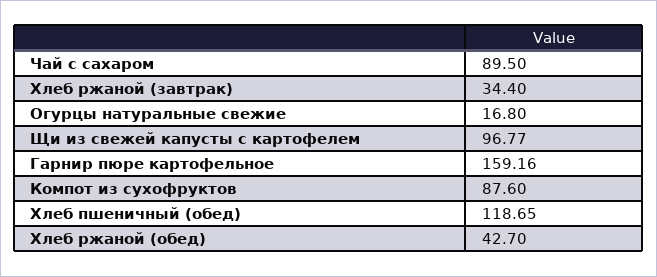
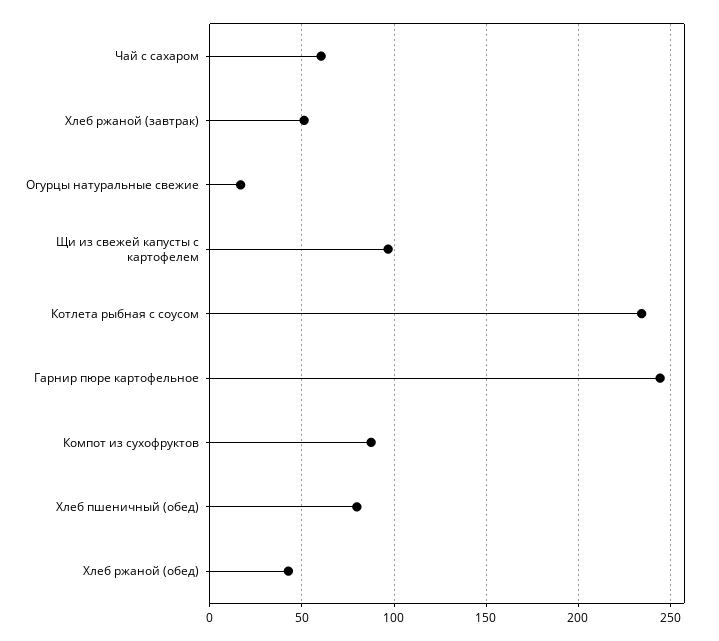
Чай с сахаром: 89.5 -> 60
Хлеб ржаной (завтрак): 34.4 -> 50
Гарнир пюре картофельное: 159.16 -> 245
Хлеб пшеничный (обед): 118.65 -> 80
Котлета рыбная с соусом: none -> 235

